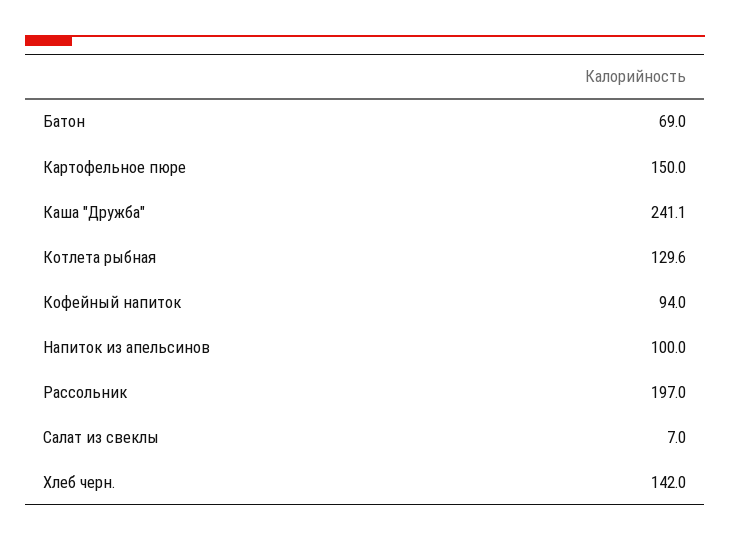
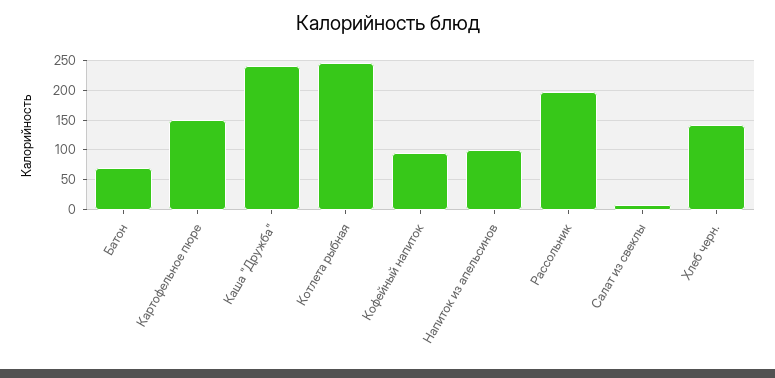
Котлета рыбная: 129.6 -> 250

